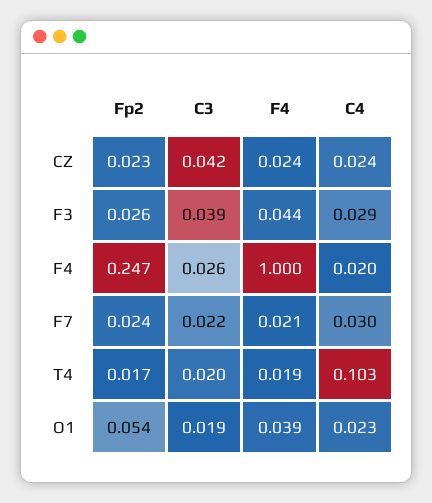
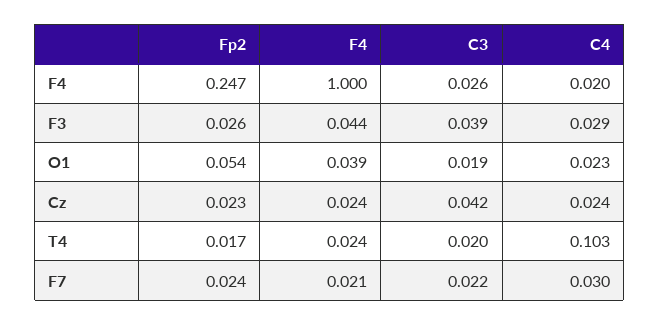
F4, T4: 0.019 -> 0.024

